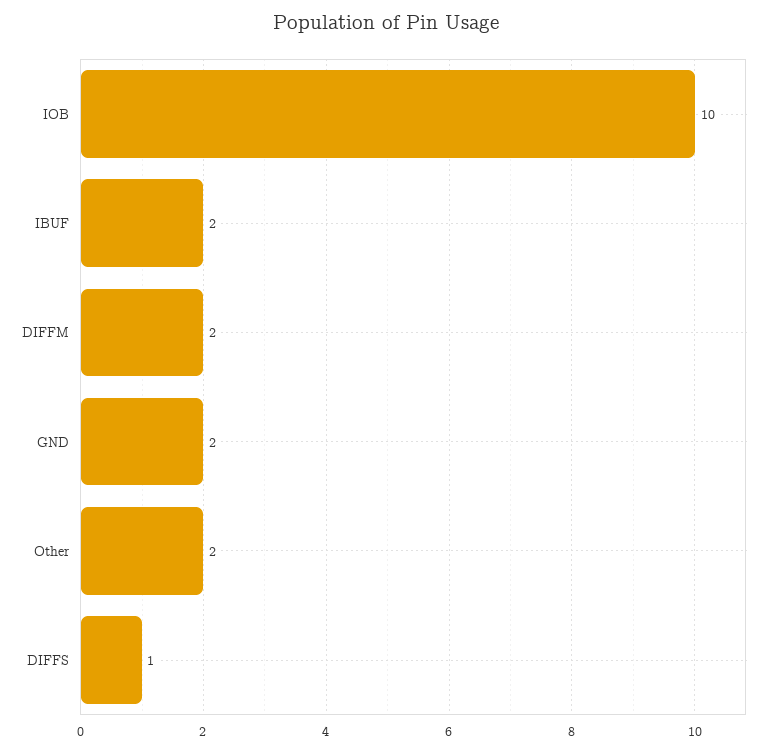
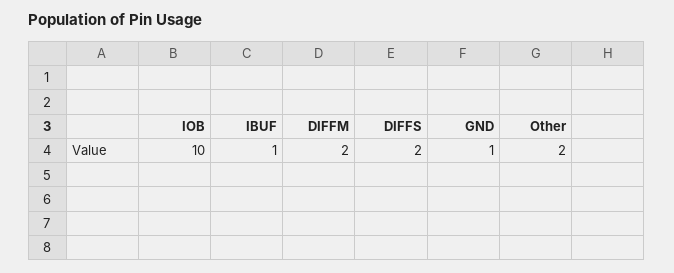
IBUF: 2 -> 1
GND: 2 -> 1
DIFFS: 1 -> 2

